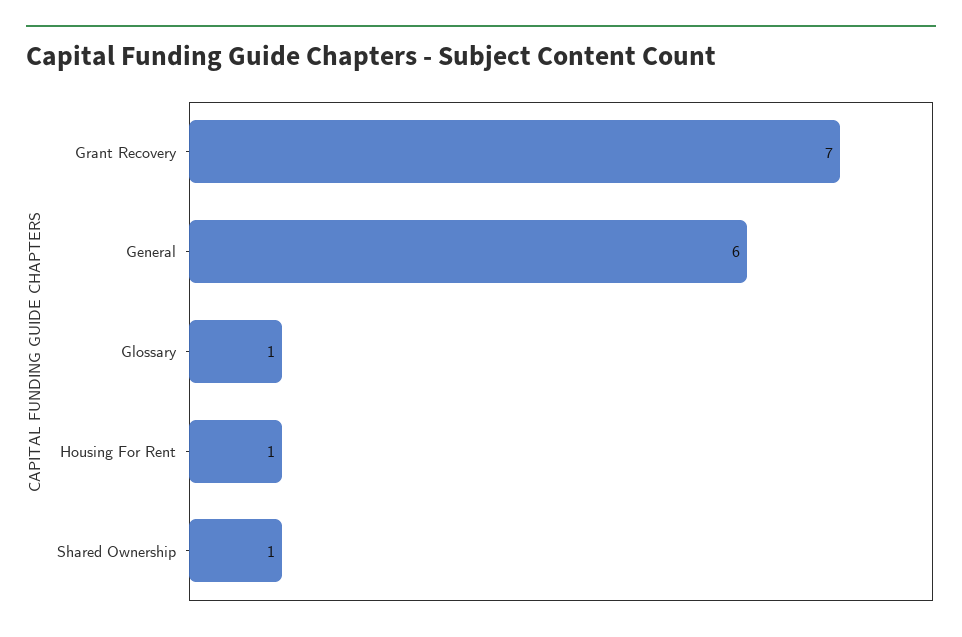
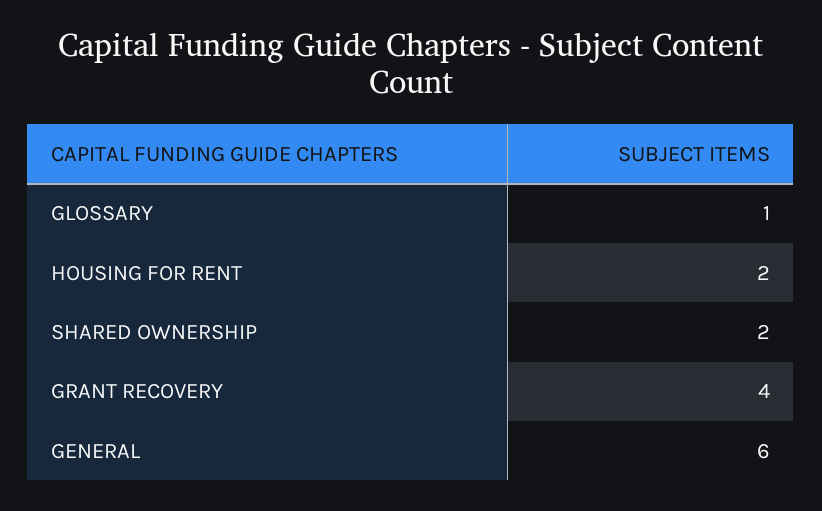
Grant Recovery: 7 -> 4
Housing For Rent: 1 -> 2
Shared Ownership: 1 -> 2

